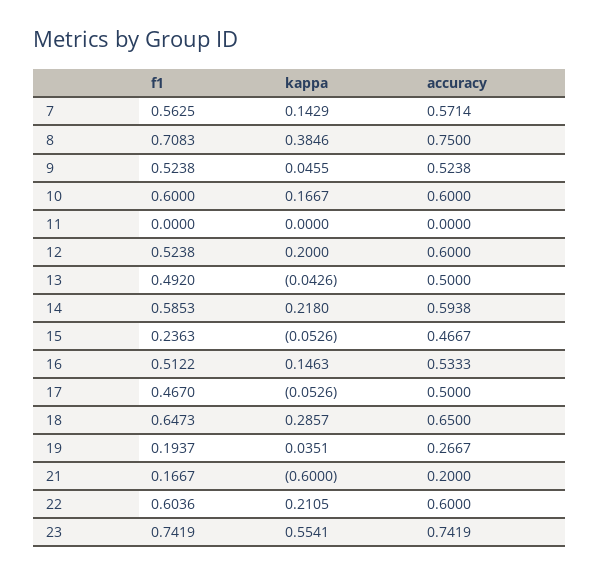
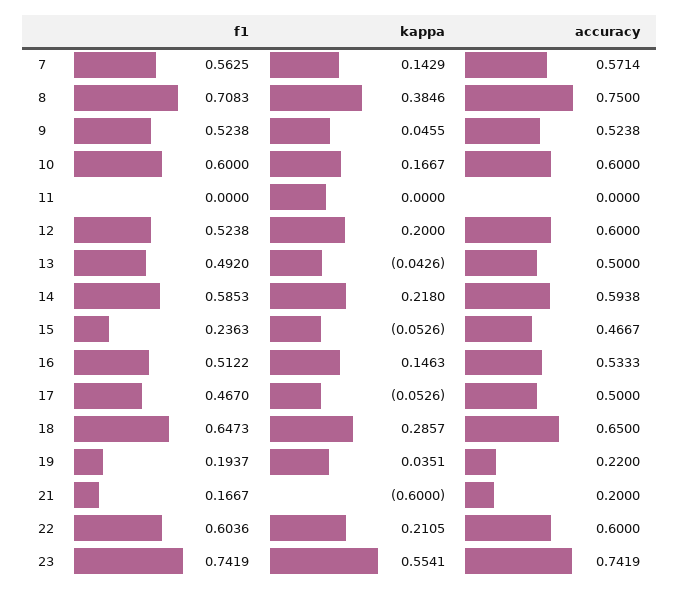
accuracy, 19: 0.2667 -> 0.22

